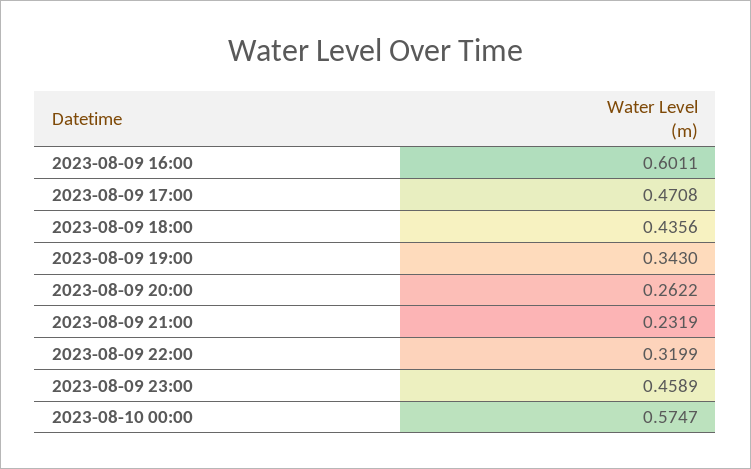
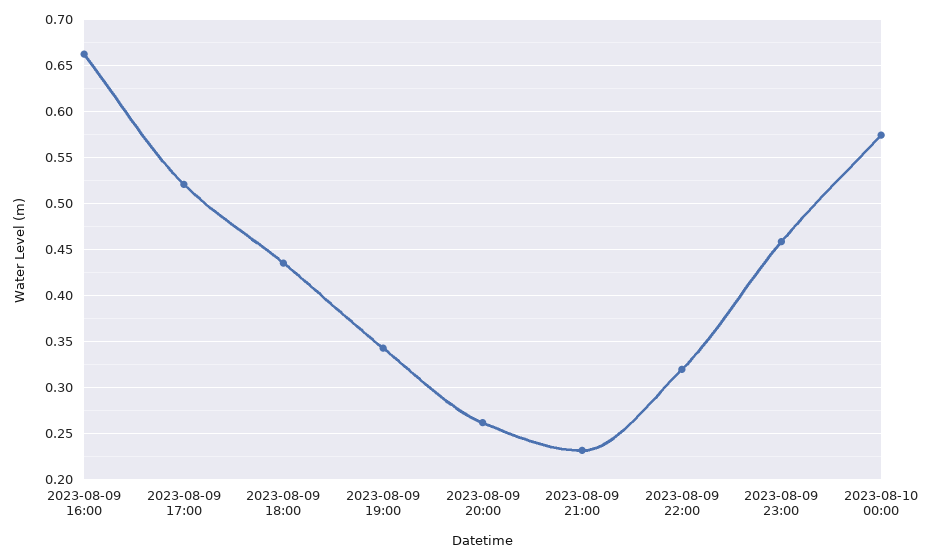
2023-08-09 16:00: 0.6011 -> 0.66
2023-08-09 17:00: 0.4708 -> 0.52

